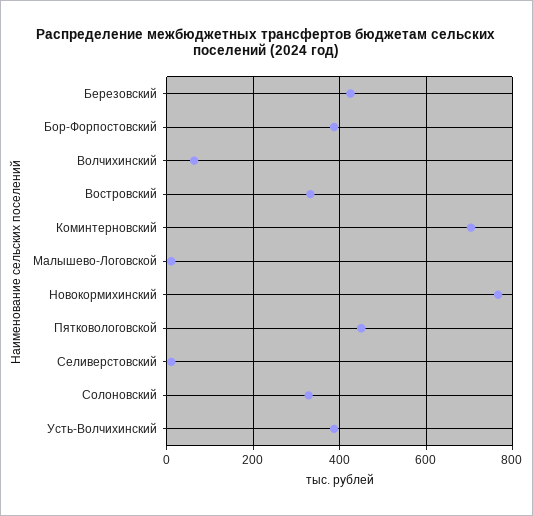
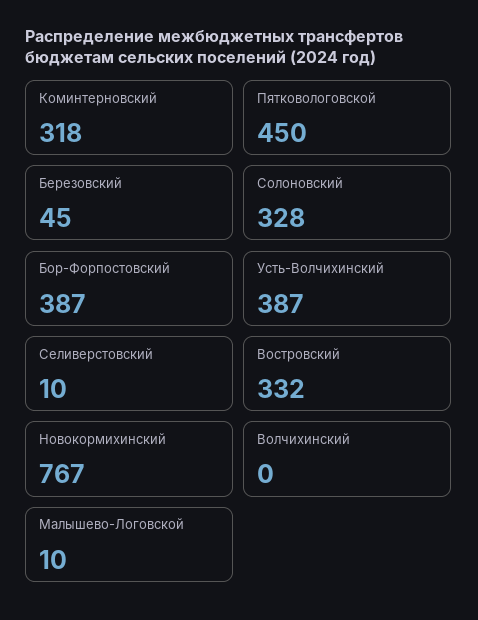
Березовский: 420 -> 45
Волчихинский: 60 -> 0
Коминтерновский: 700 -> 318

